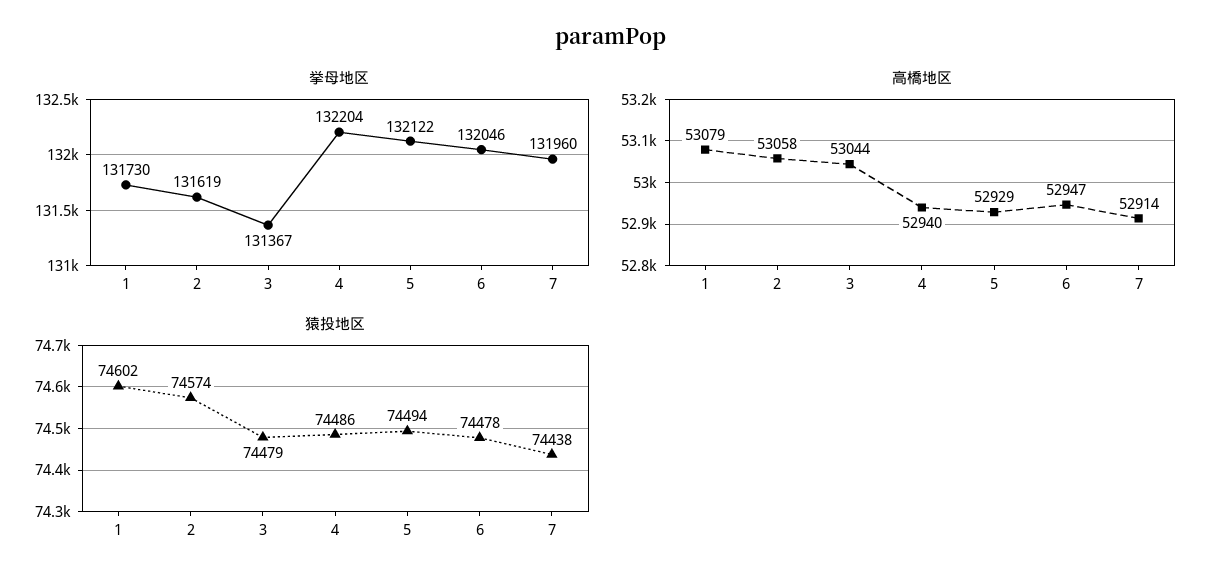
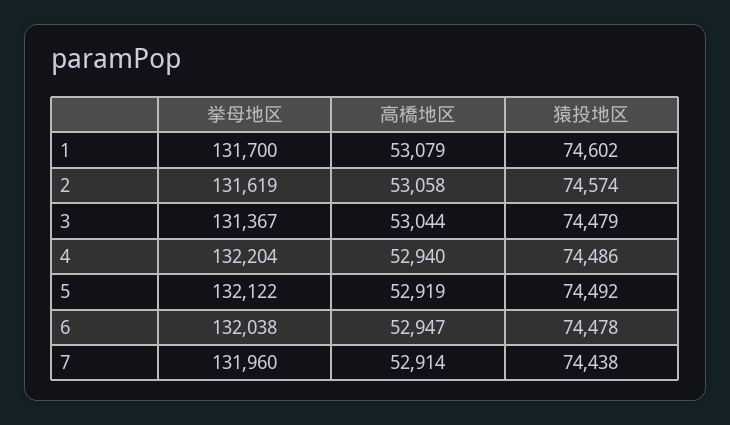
挙母地区, 1: 131730 -> 131700
挙母地区, 6: 132046 -> 132038
高橋地区, 5: 52929 -> 52919
猿投地区, 5: 74494 -> 74492

